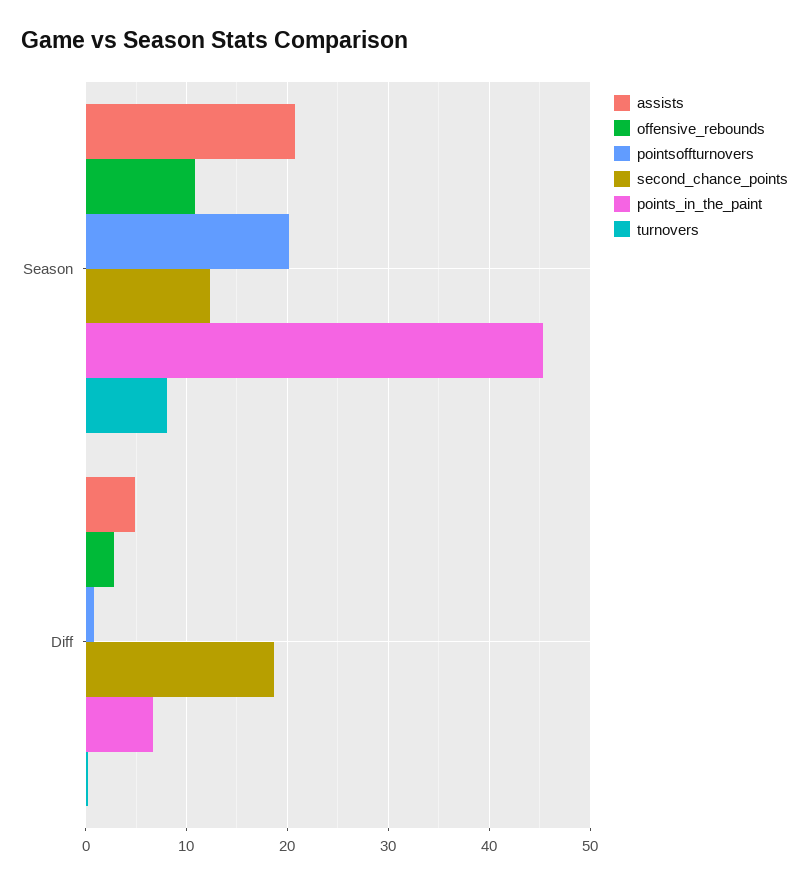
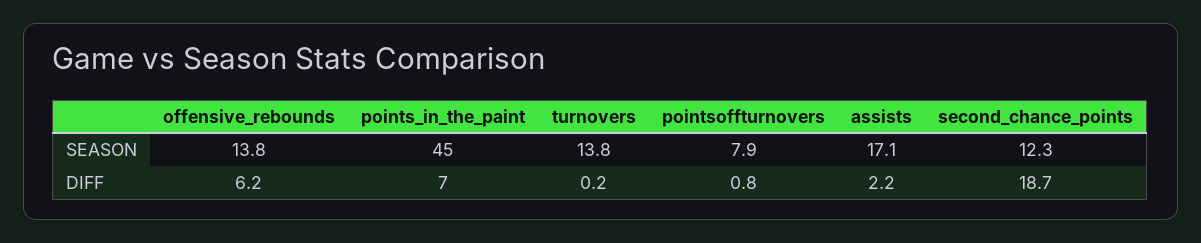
assists, Season: 21 -> 17.1
offensive_rebounds, Season: 11 -> 13.8
pointsoffturnovers, Season: 20 -> 7.9
turnovers, Season: 8 -> 13.8
assists, Diff: 5 -> 2.2
offensive_rebounds, Diff: 3 -> 6.2

